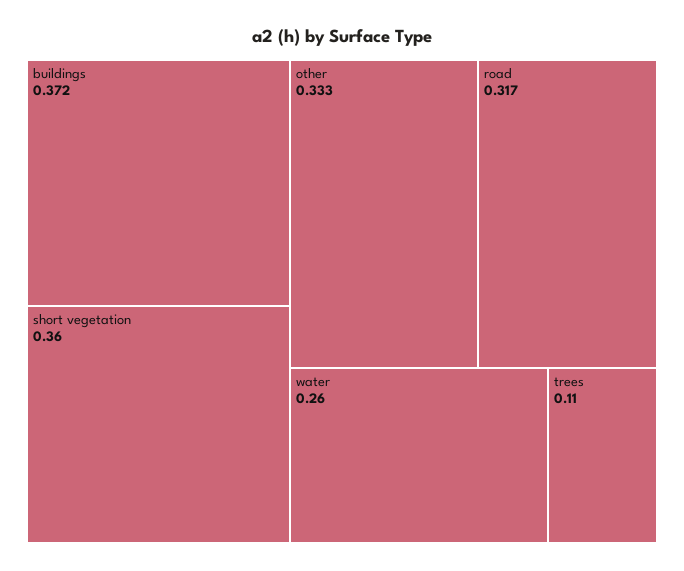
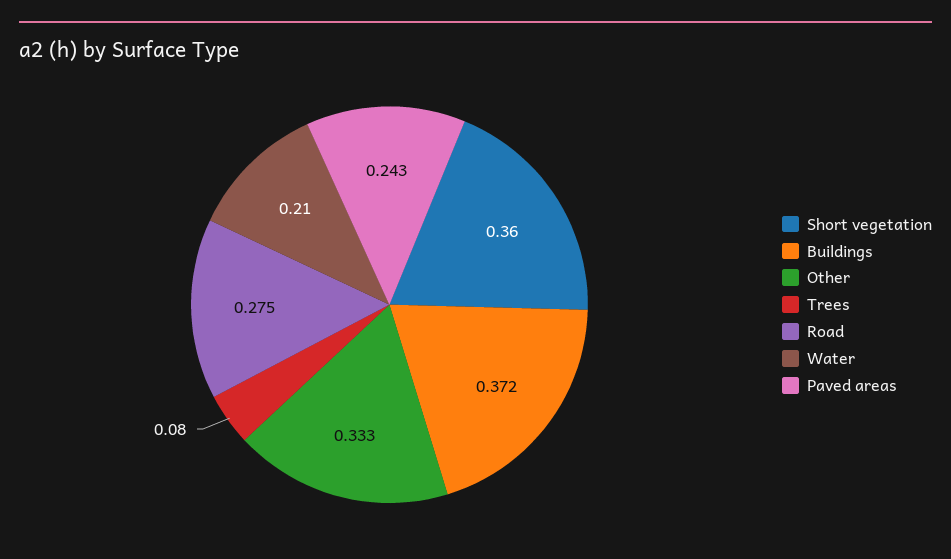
road: 0.317 -> 0.275
water: 0.26 -> 0.21
trees: 0.11 -> 0.08
Paved areas: none -> 0.243

